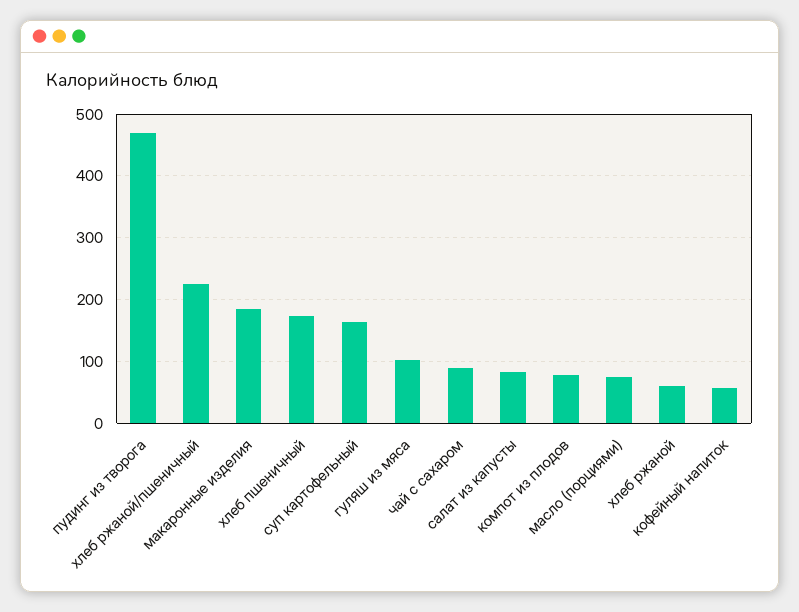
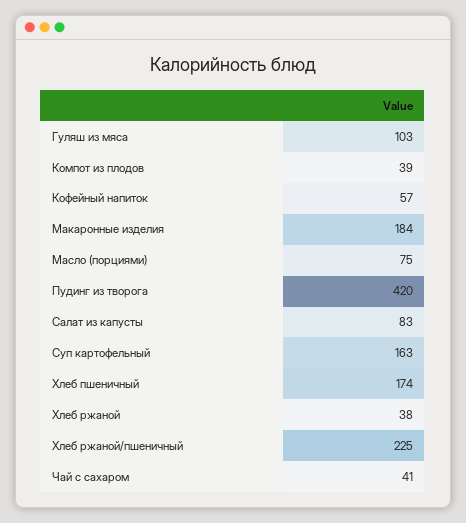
пудинг из творога: 470 -> 420
чай с сахаром: 90 -> 41
компот из плодов: 80 -> 39
хлеб ржаной: 60 -> 38

